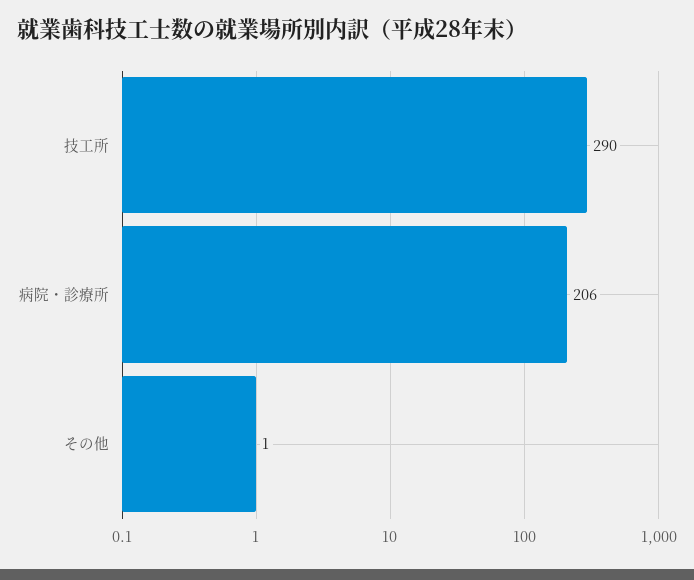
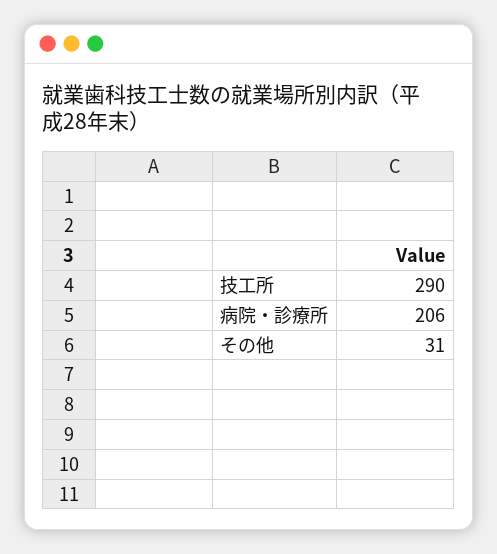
その他: 1 -> 31

